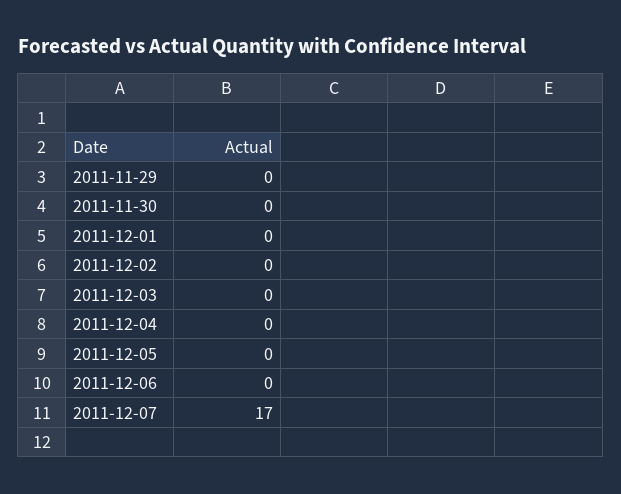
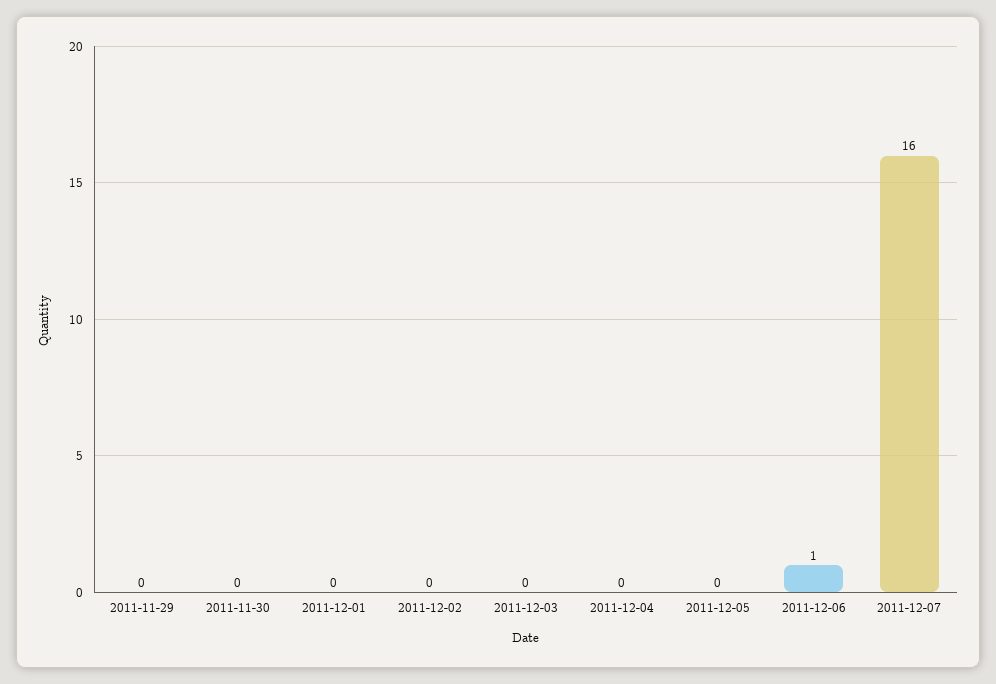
2011-12-06: 0 -> 1
2011-12-07: 17 -> 16

